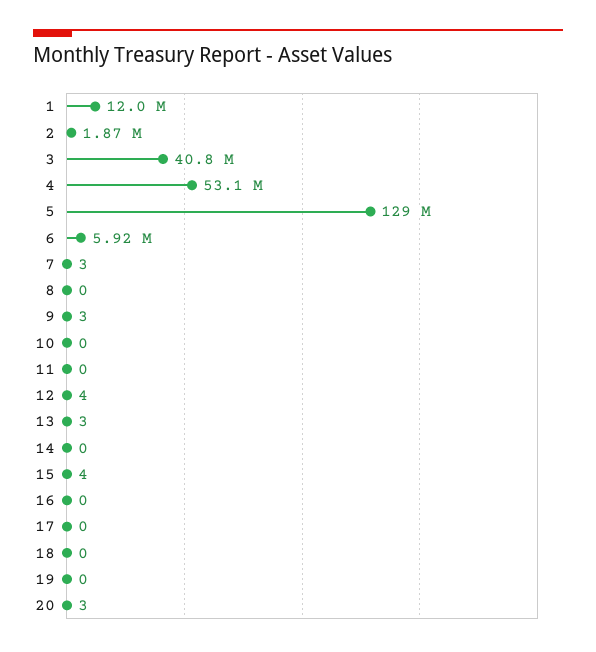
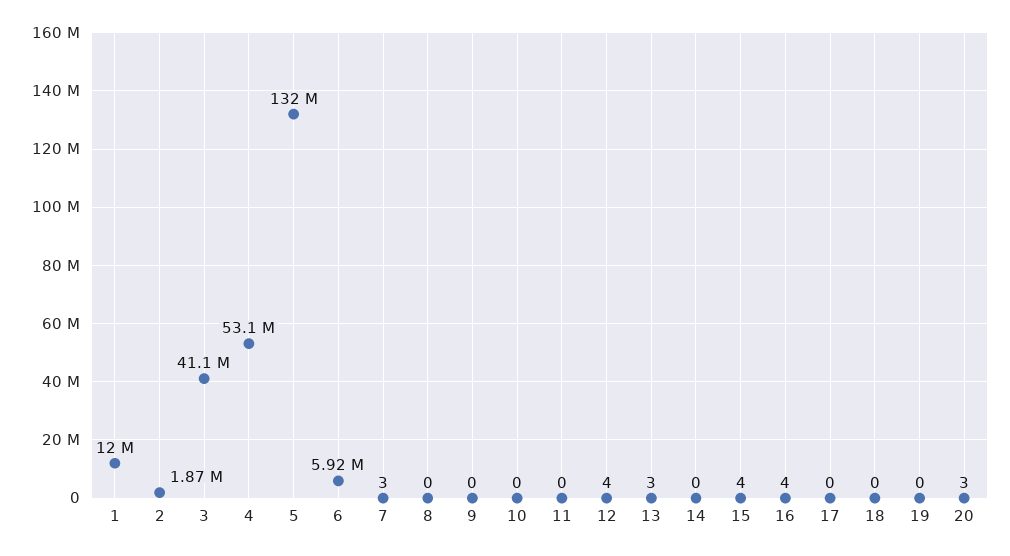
3: 40800000 -> 41100000
5: 129000000 -> 132000000
9: 3 -> 0
16: 0 -> 4

